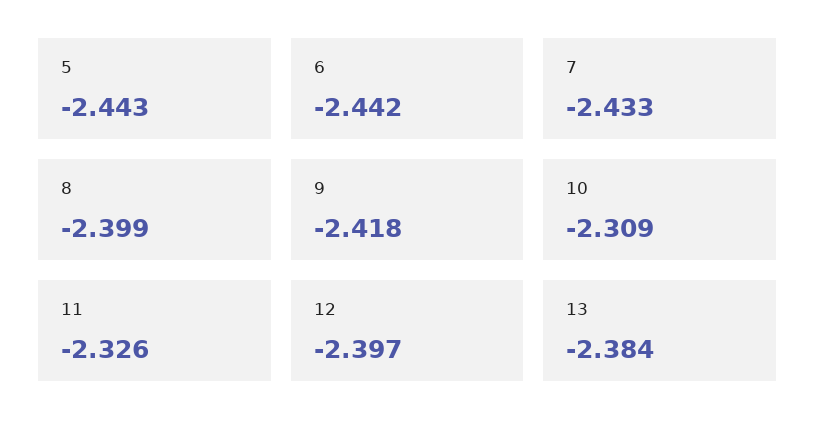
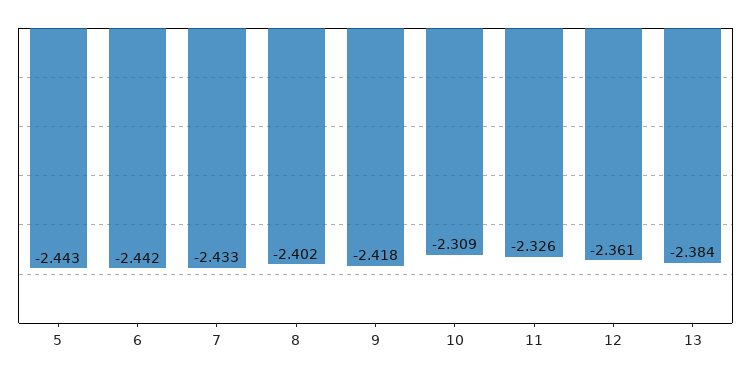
8: -2.399 -> -2.402
12: -2.397 -> -2.361

